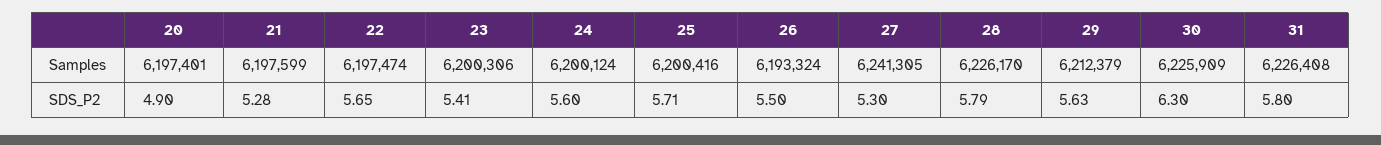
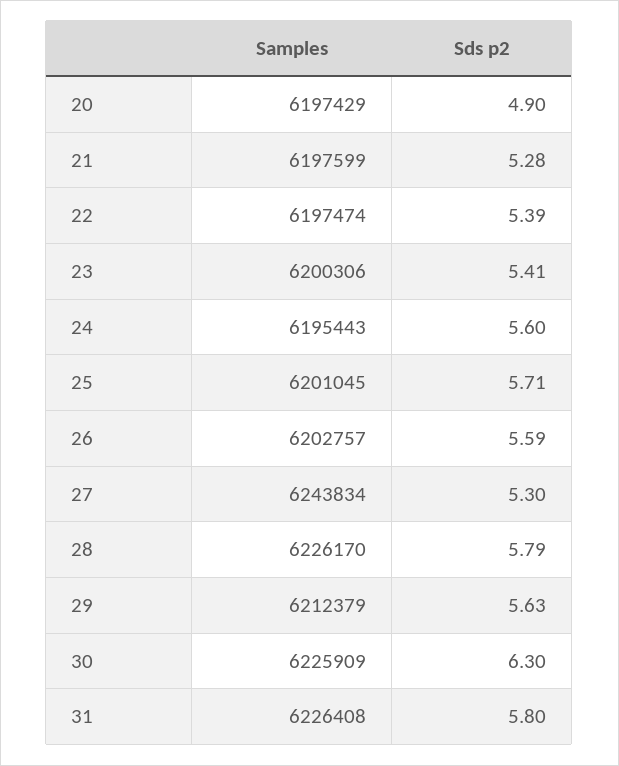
20, Samples: 6197401 -> 6197429
24, Samples: 6200124 -> 6195443
25, Samples: 6200416 -> 6201045
26, Samples: 6193324 -> 6202757
27, Samples: 6241305 -> 6243834
22, SDS_P2: 5.65 -> 5.39
26, SDS_P2: 5.5 -> 5.59

